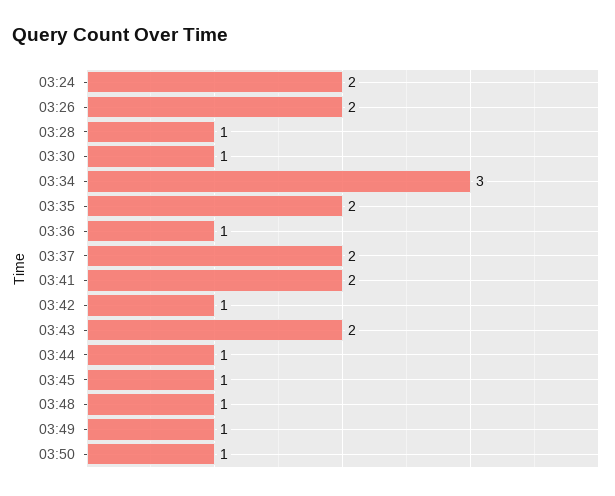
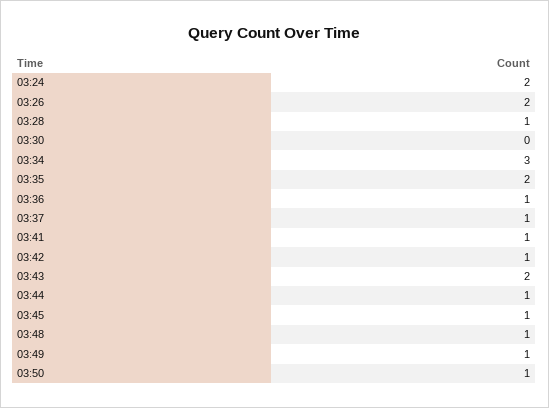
03:30: 1 -> 0
03:37: 2 -> 1
03:41: 2 -> 1

